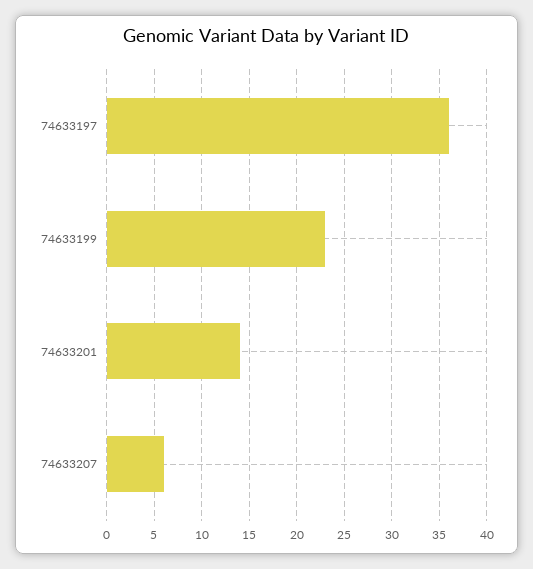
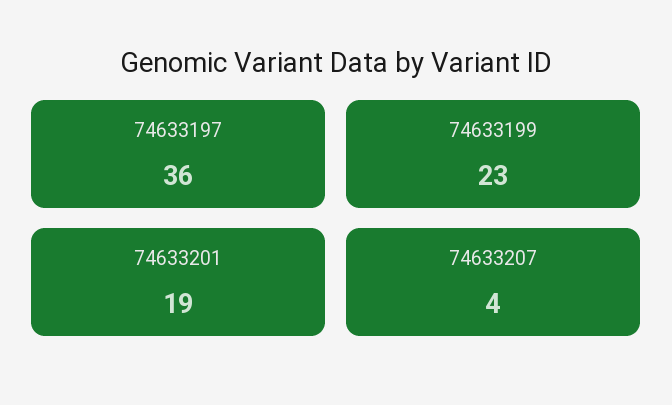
74633201: 14 -> 19
74633207: 6 -> 4

